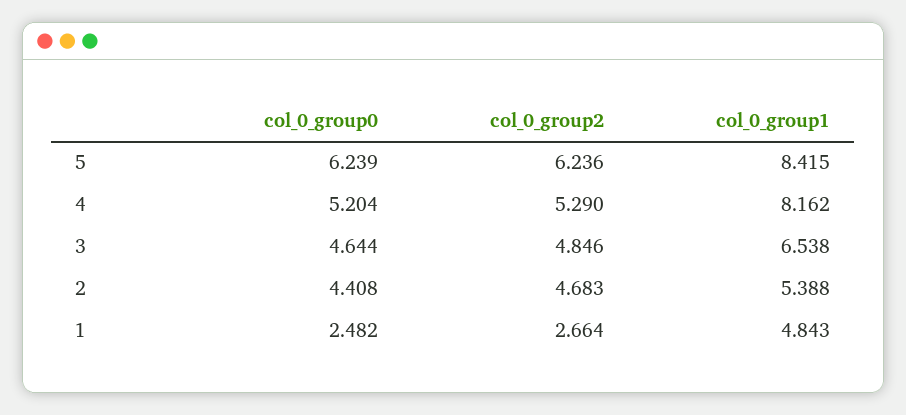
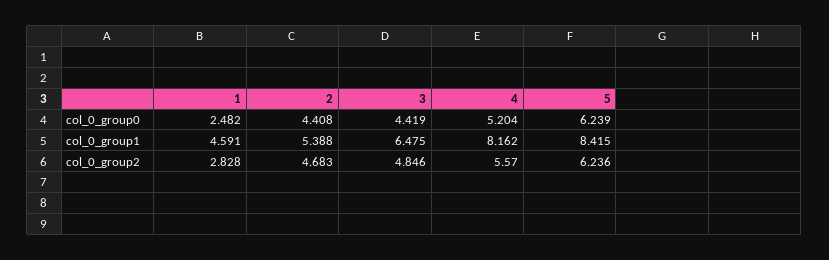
col_0_group2, 4: 5.29 -> 5.57
col_0_group0, 3: 4.644 -> 4.419
col_0_group1, 3: 6.538 -> 6.475
col_0_group2, 1: 2.664 -> 2.828
col_0_group1, 1: 4.843 -> 4.591

